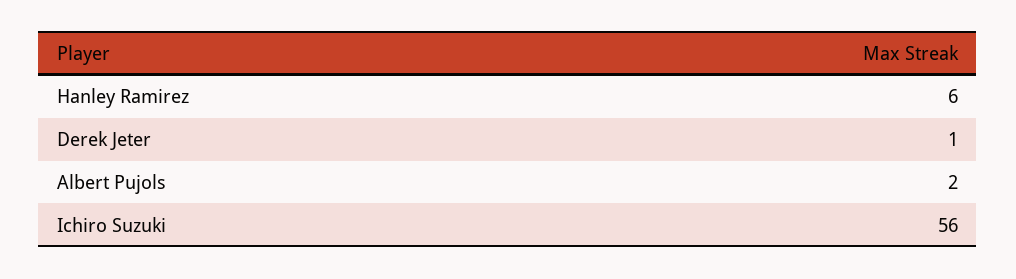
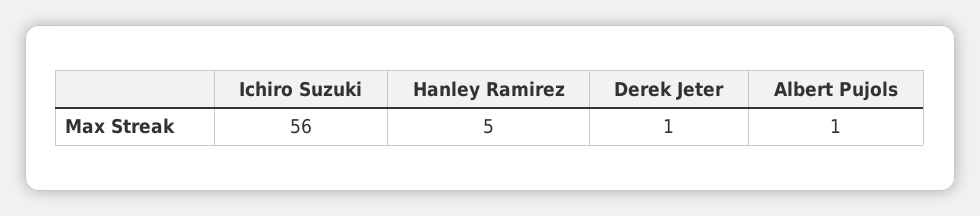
Hanley Ramirez: 6 -> 5
Albert Pujols: 2 -> 1

